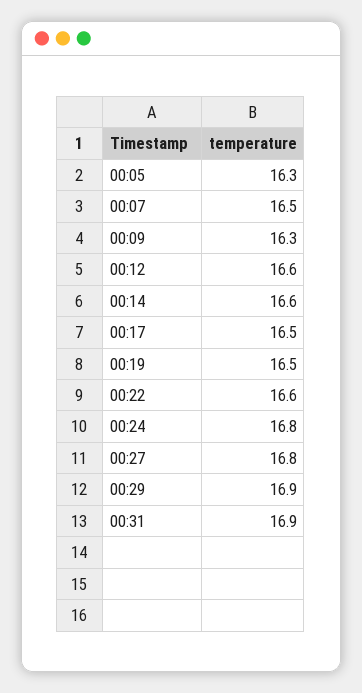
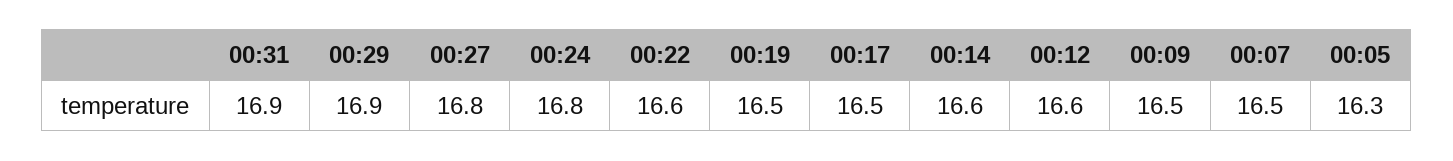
00:09: 16.3 -> 16.5

